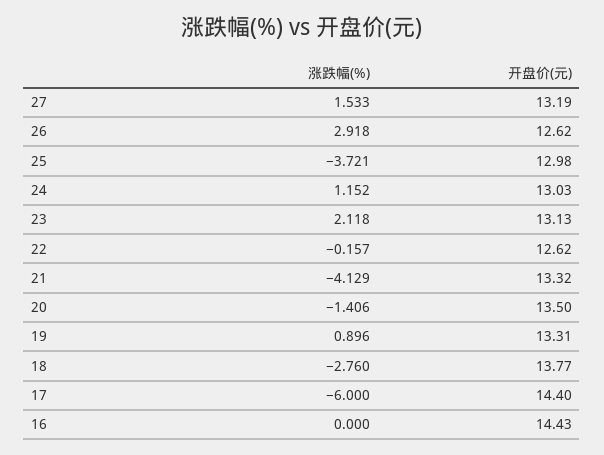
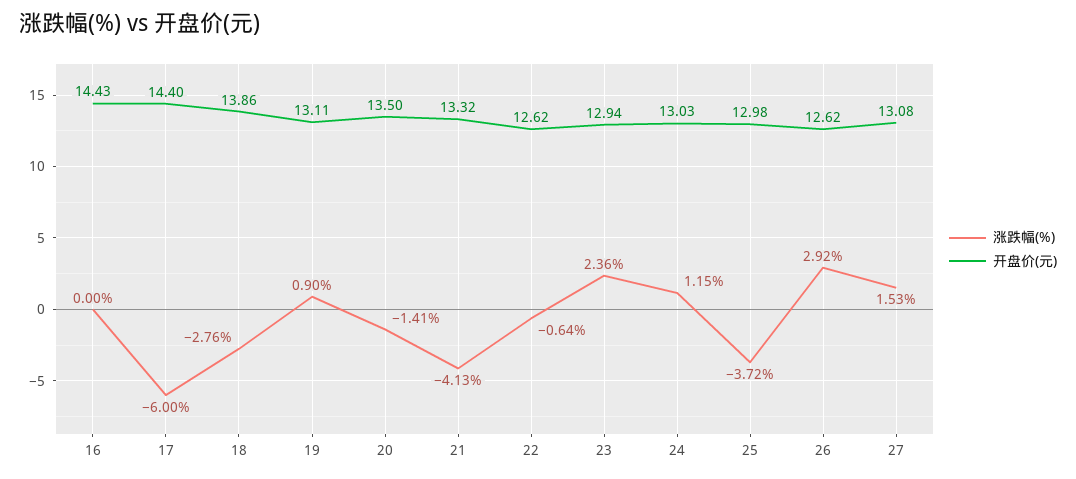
开盘价(元), 27: 13.19 -> 13.08
涨跌幅(%), 23: 2.118 -> 2.36
开盘价(元), 23: 13.13 -> 12.94
涨跌幅(%), 22: -0.157 -> -0.64
开盘价(元), 19: 13.31 -> 13.11
开盘价(元), 18: 13.77 -> 13.86

